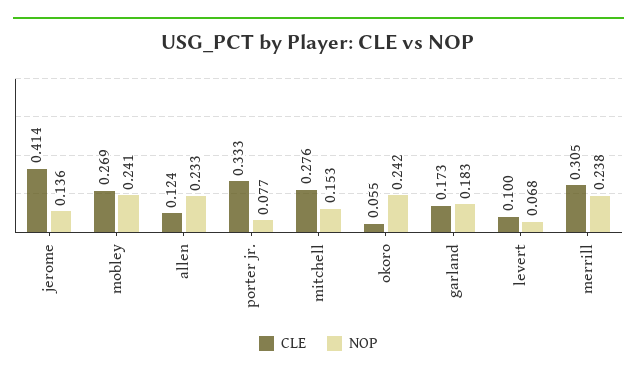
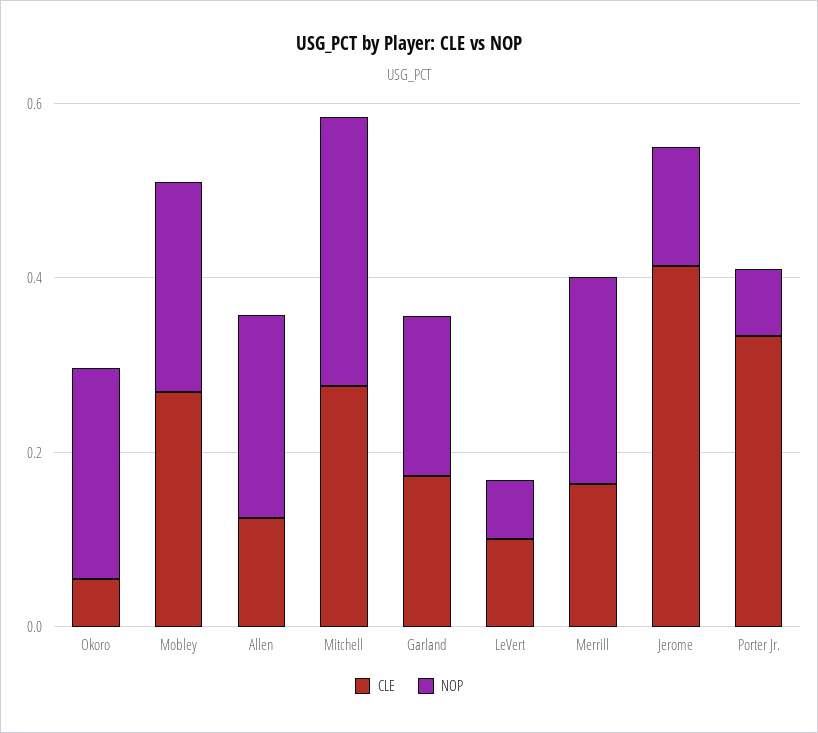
NOP, mitchell: 0.153 -> 0.3
CLE, merrill: 0.305 -> 0.15

